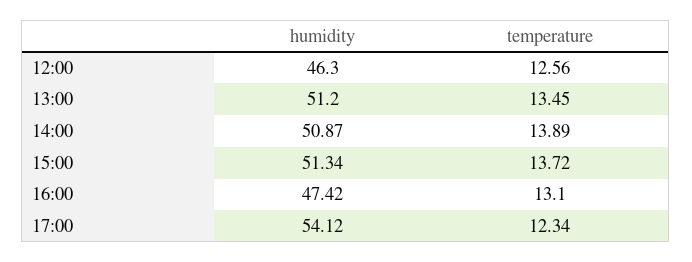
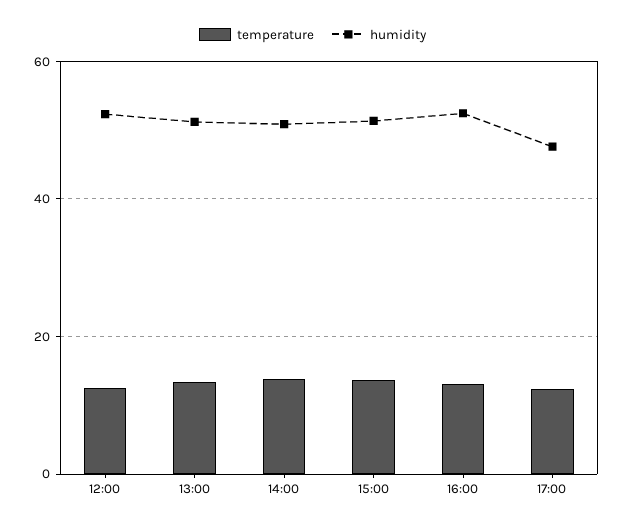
humidity, 12:00: 46.3 -> 52
humidity, 16:00: 47.42 -> 52
humidity, 17:00: 54.12 -> 48

